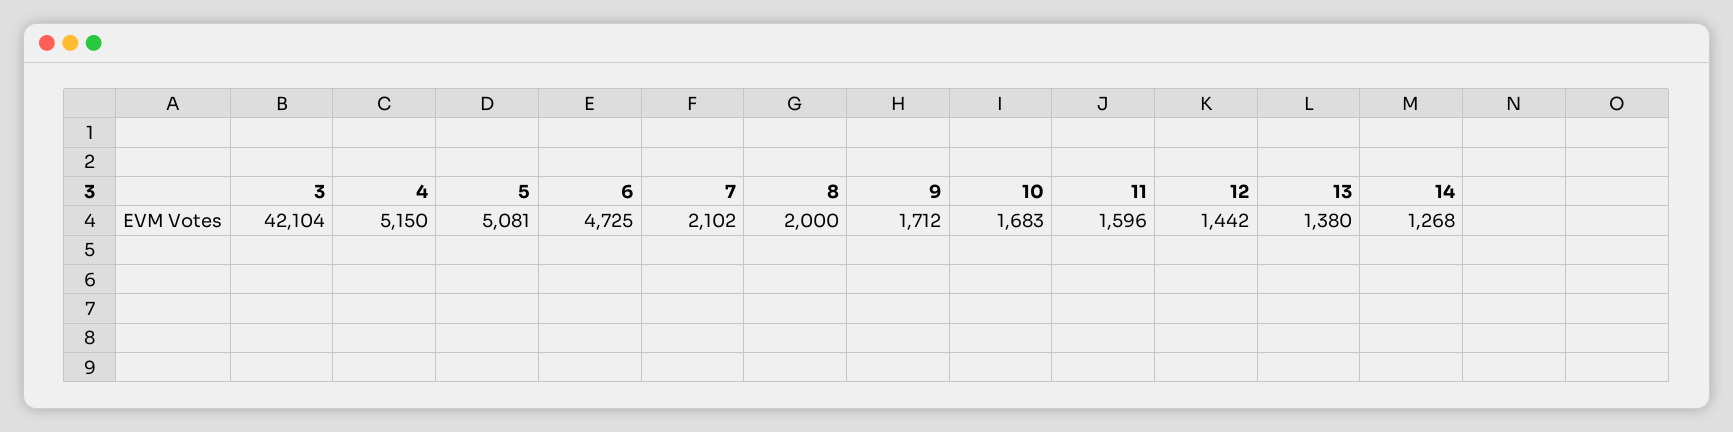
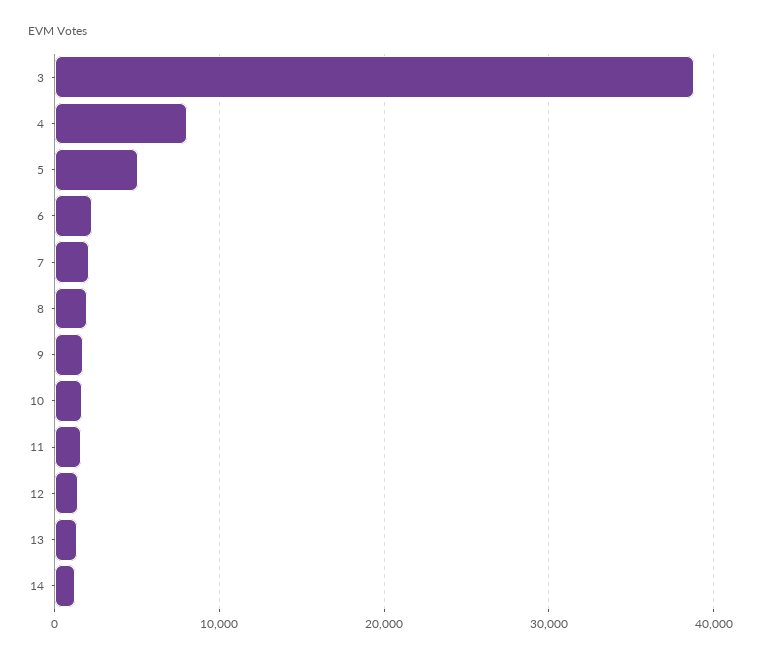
3: 42104 -> 39000
4: 5150 -> 8000
6: 4725 -> 2000

